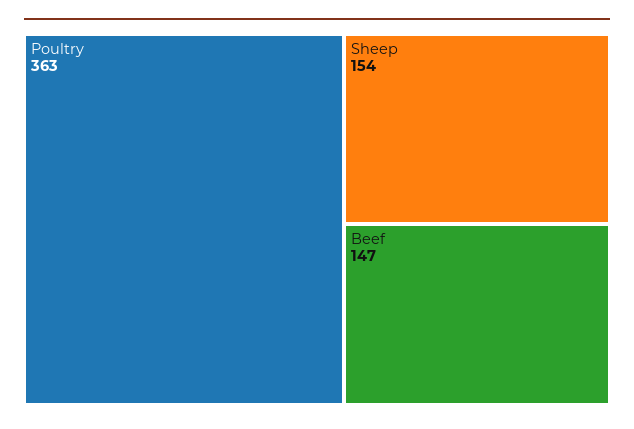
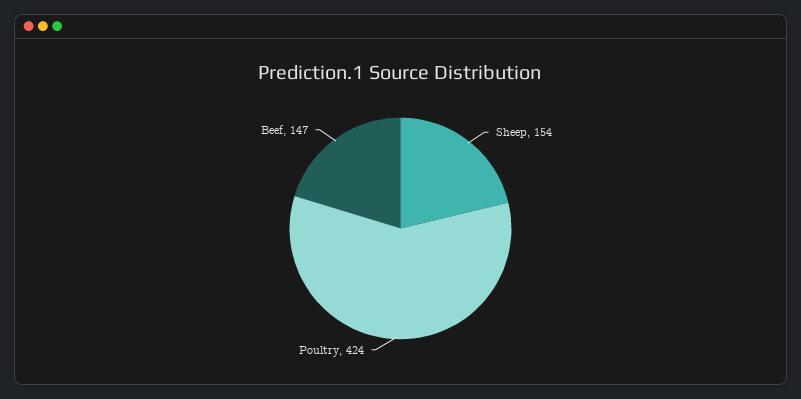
Poultry: 363 -> 424

